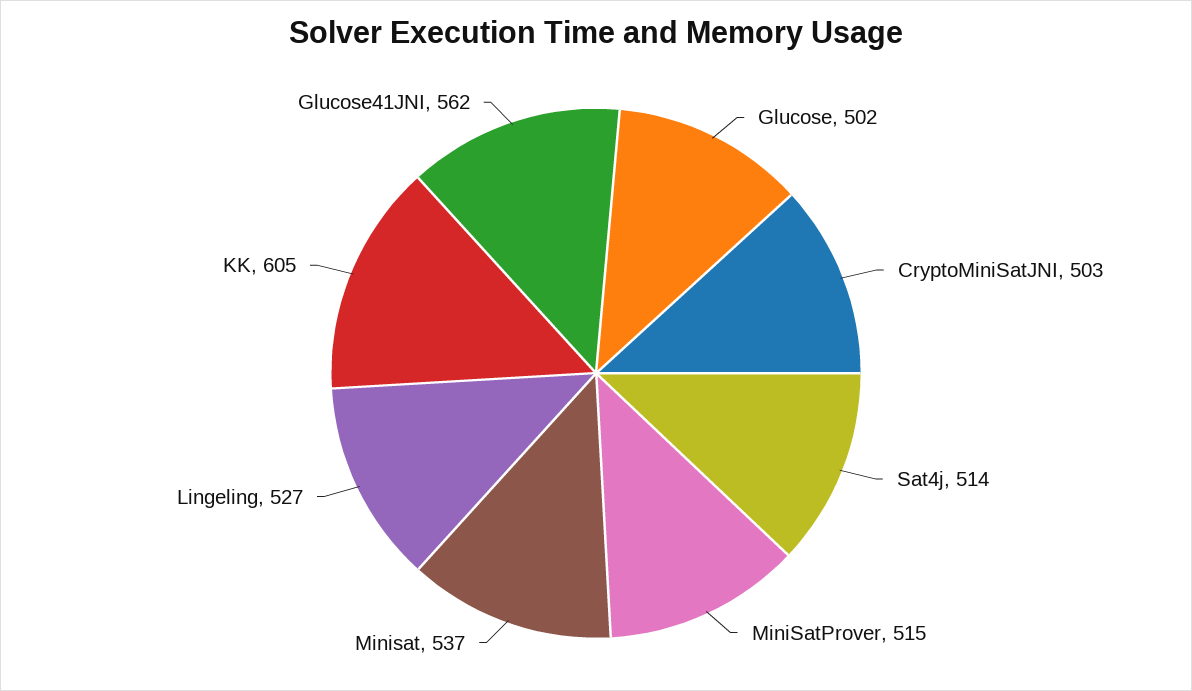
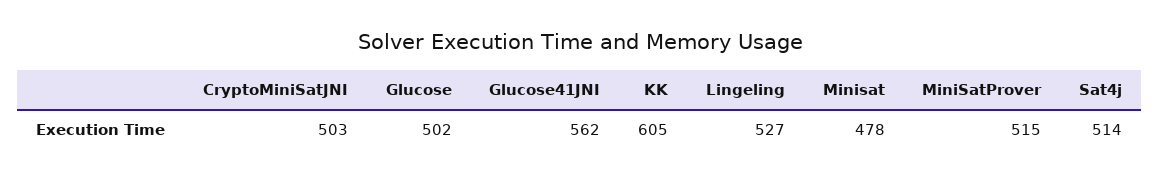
Minisat: 537 -> 478

